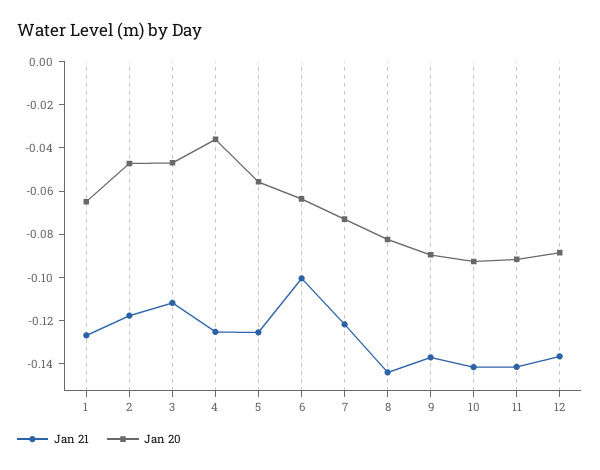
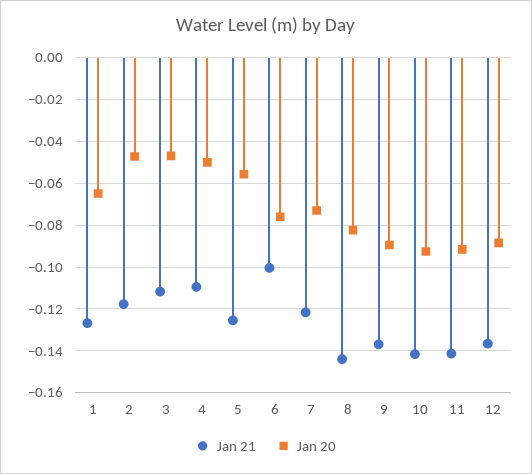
Jan 21, 4: -0.125 -> -0.11
Jan 20, 4: -0.035 -> -0.05
Jan 20, 6: -0.065 -> -0.075

